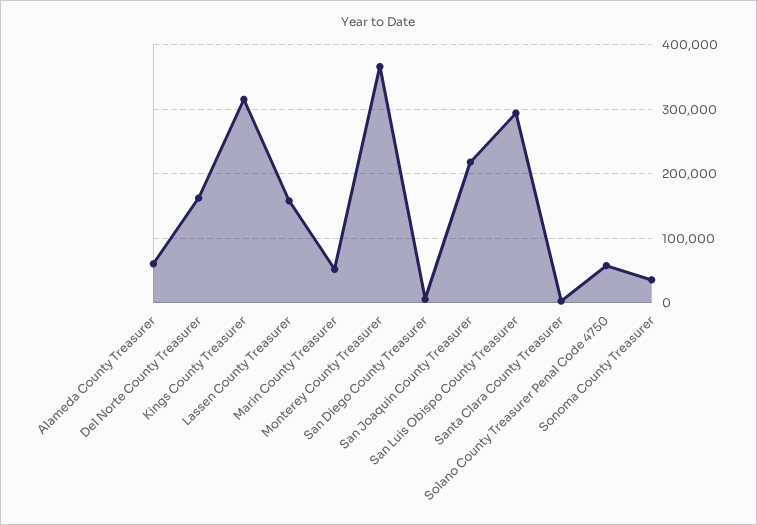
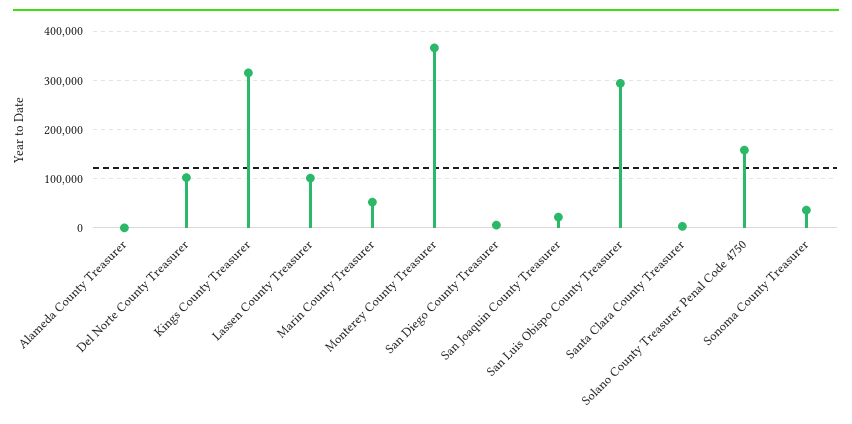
Alameda County Treasurer: 60000 -> 0
Del Norte County Treasurer: 160000 -> 100000
Lassen County Treasurer: 160000 -> 100000
San Joaquin County Treasurer: 220000 -> 20000
Solano County Treasurer Penal Code 4750: 60000 -> 160000

